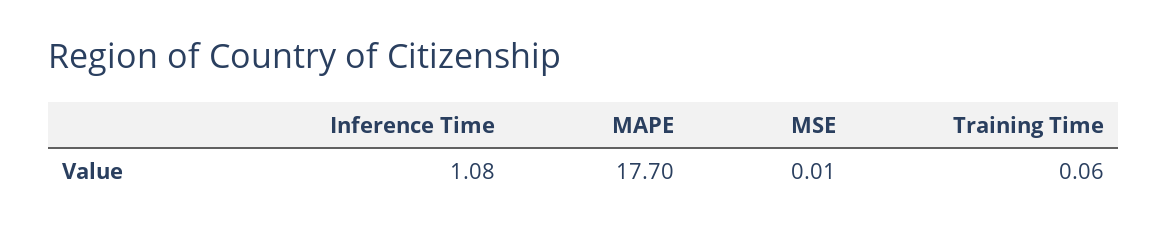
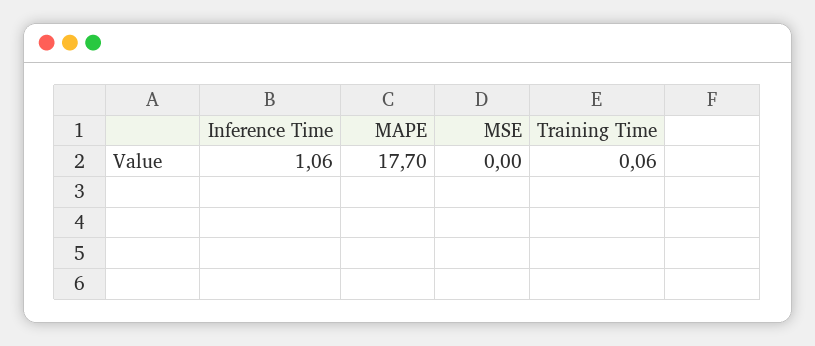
Inference Time: 1.08 -> 1.06
MSE: 0.01 -> 0

